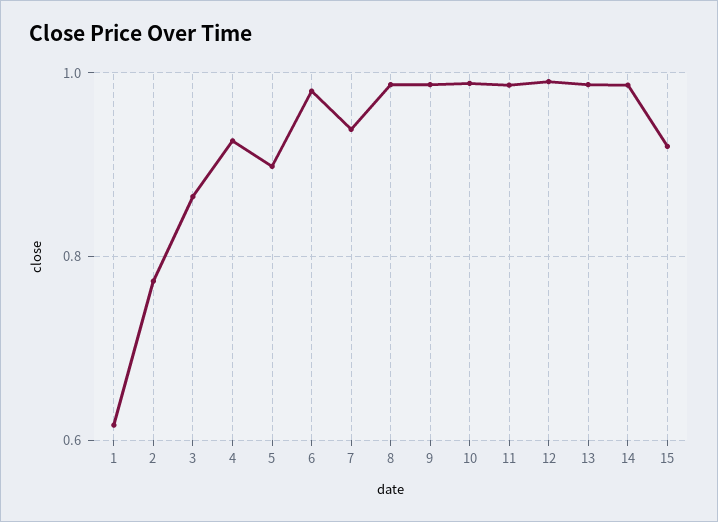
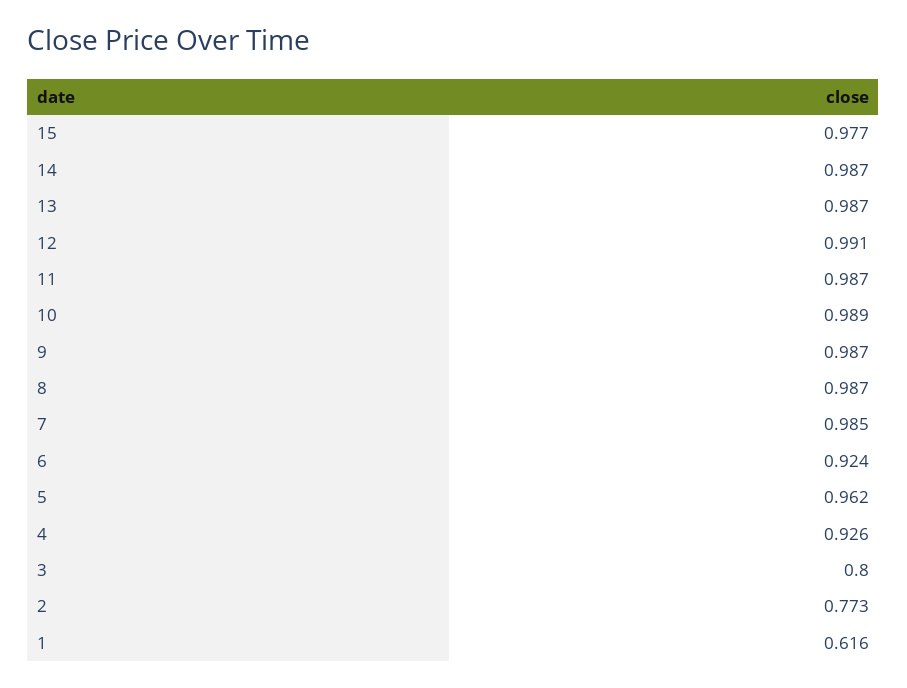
3: 0.86 -> 0.8
5: 0.9 -> 0.962
6: 0.98 -> 0.924
7: 0.94 -> 0.985
15: 0.92 -> 0.977

